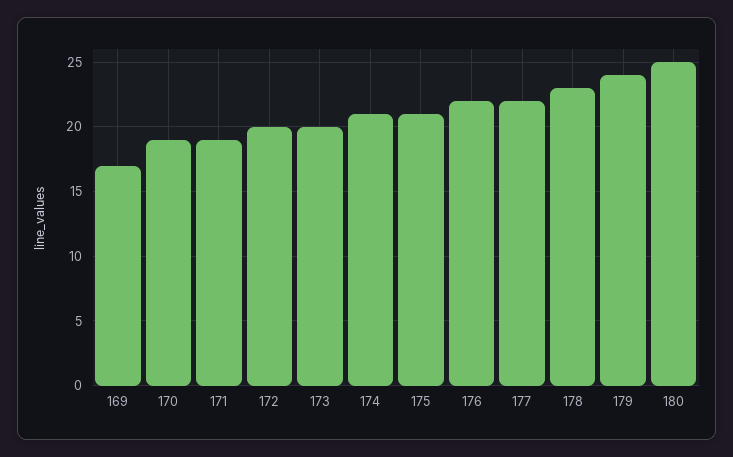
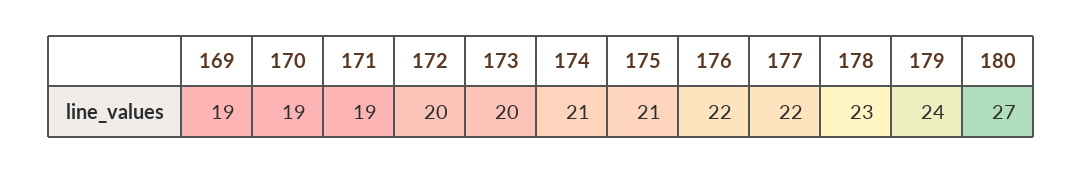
169: 17 -> 19
180: 25 -> 27

